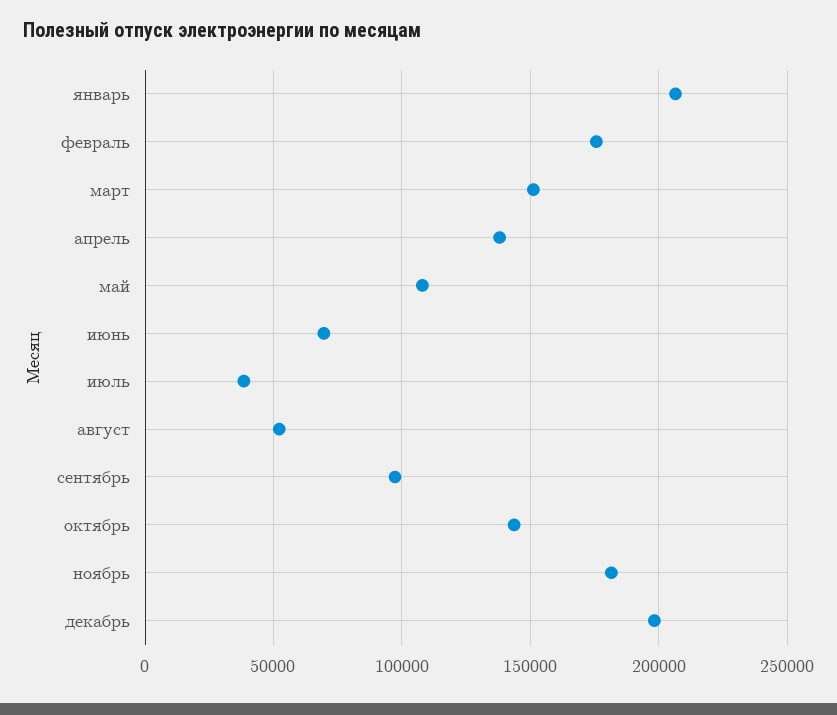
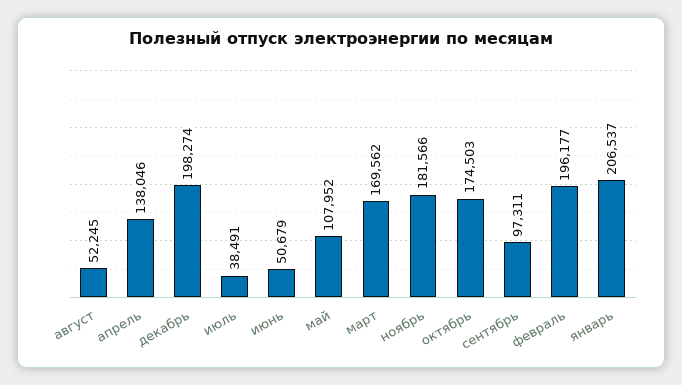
февраль: 175000 -> 196177
март: 150000 -> 169562
июнь: 70000 -> 50679
октябрь: 145000 -> 174503

